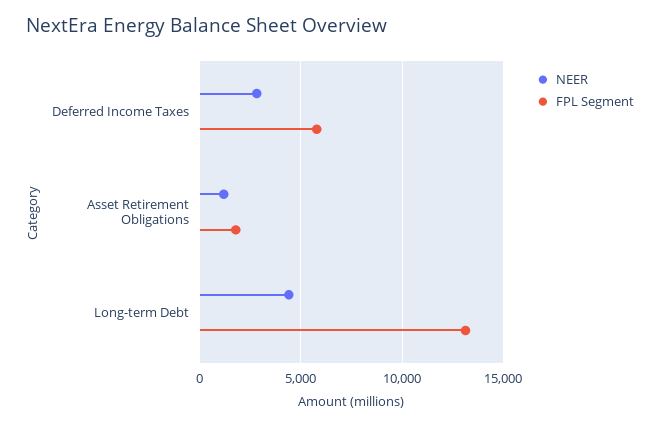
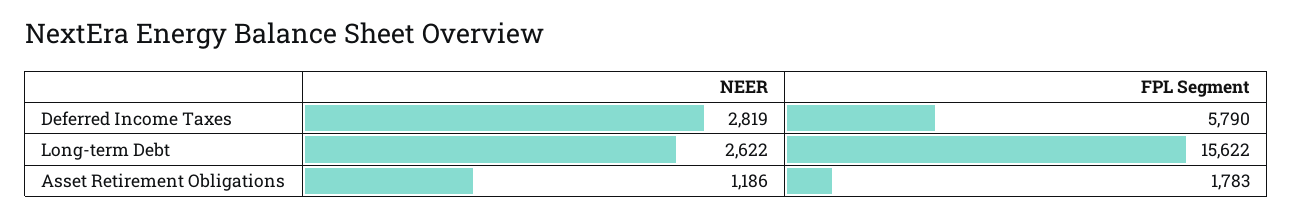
NEER, Long-term Debt: 4500 -> 2622
FPL Segment, Long-term Debt: 13000 -> 15622

